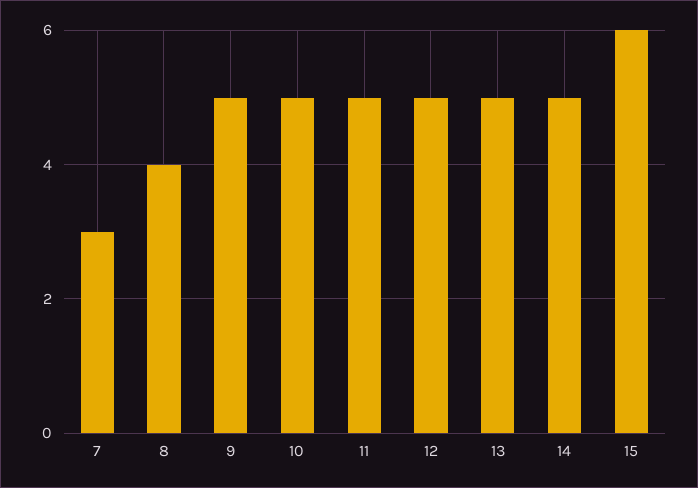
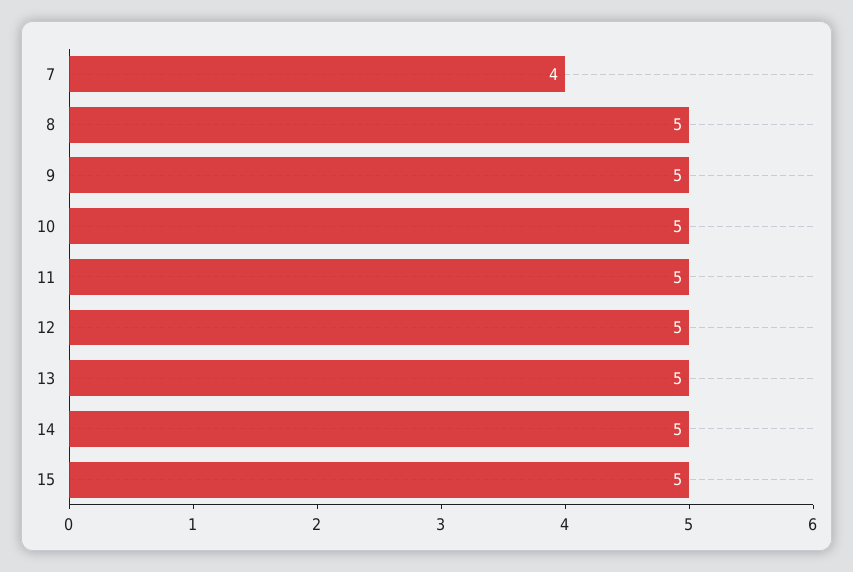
7: 3 -> 4
8: 4 -> 5
15: 6 -> 5

